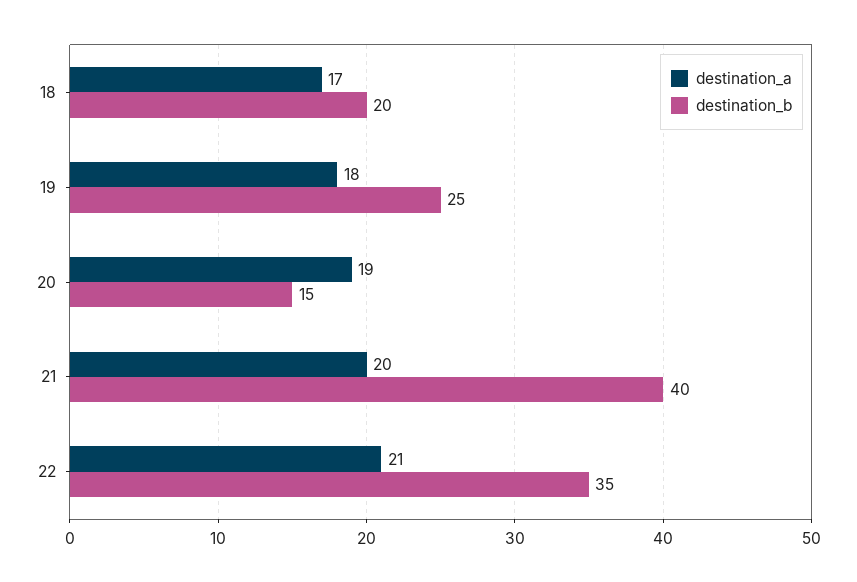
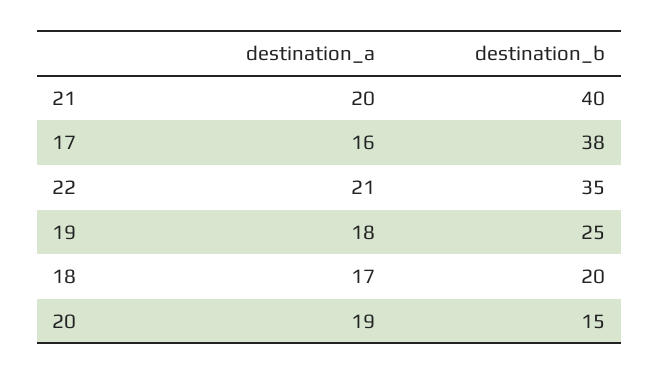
destination_a, 17: none -> 16
destination_b, 17: none -> 38

